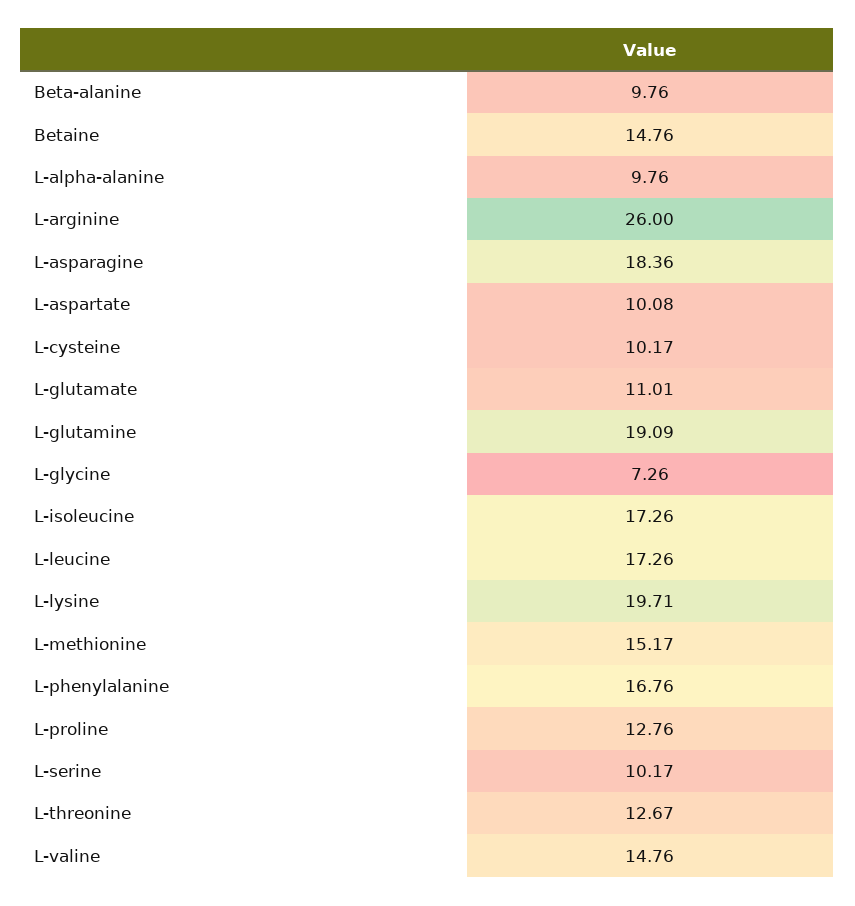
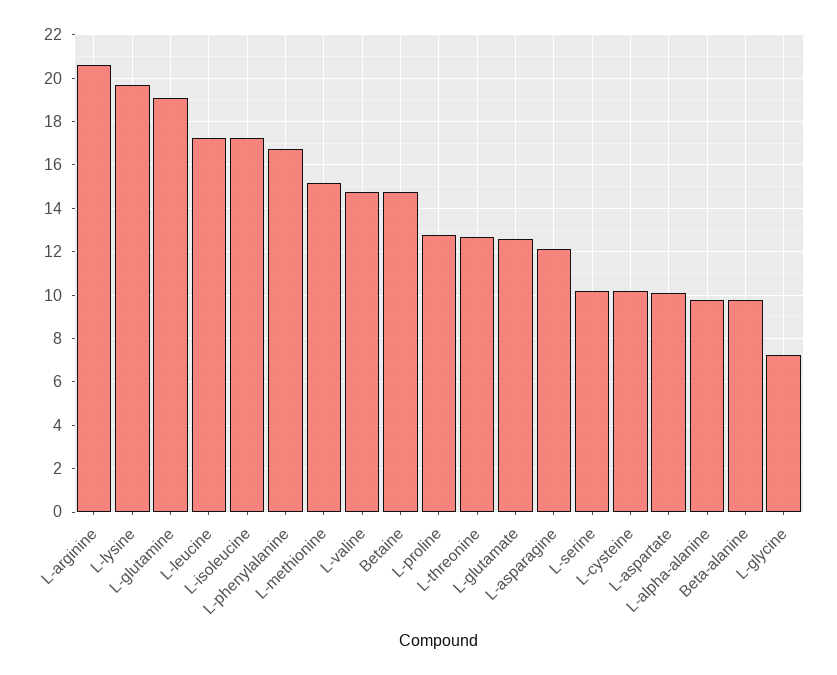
L-arginine: 26 -> 20.5
L-asparagine: 18.36 -> 12
L-glutamate: 11.01 -> 12.5

